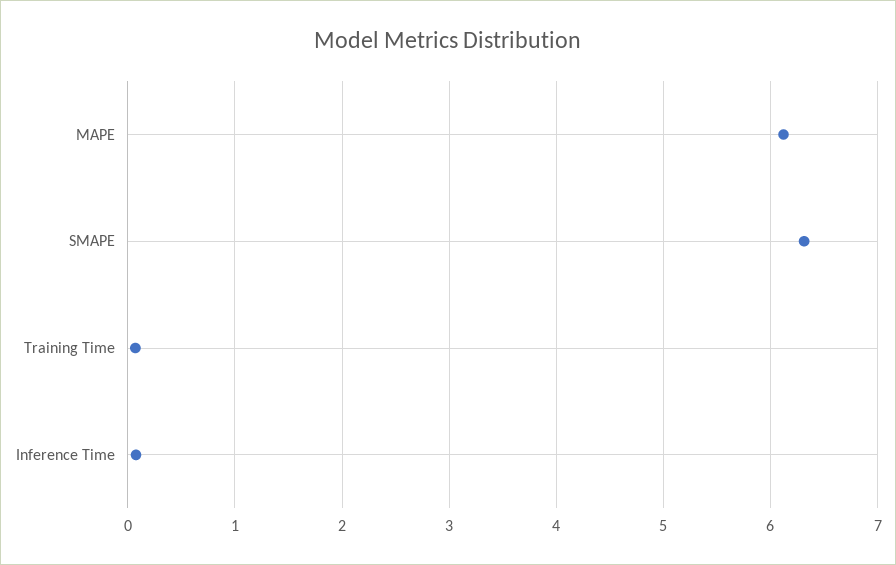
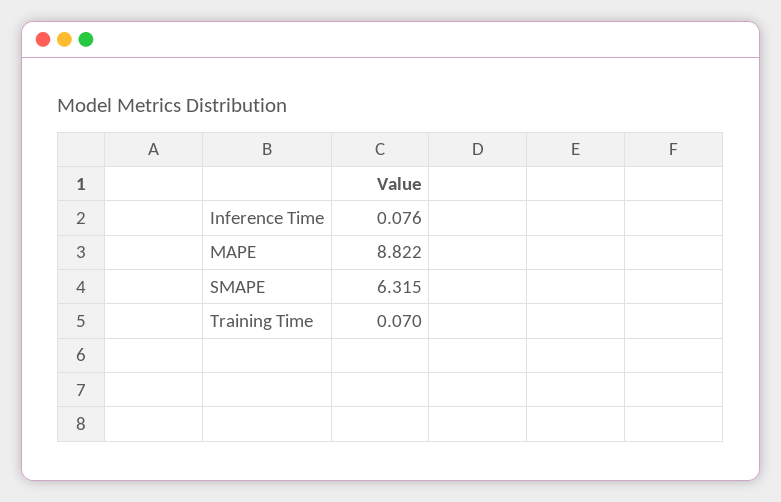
MAPE: 6.1 -> 8.822

